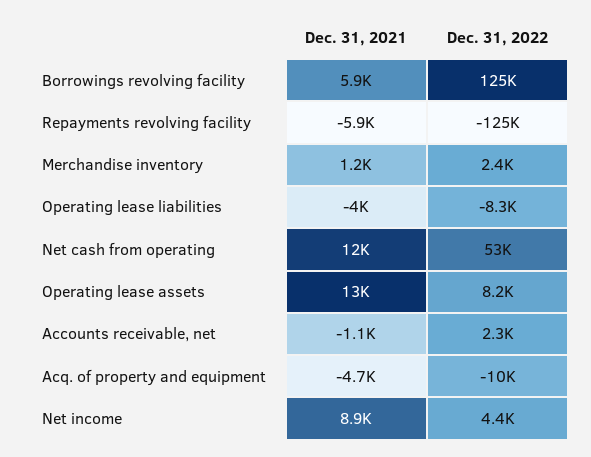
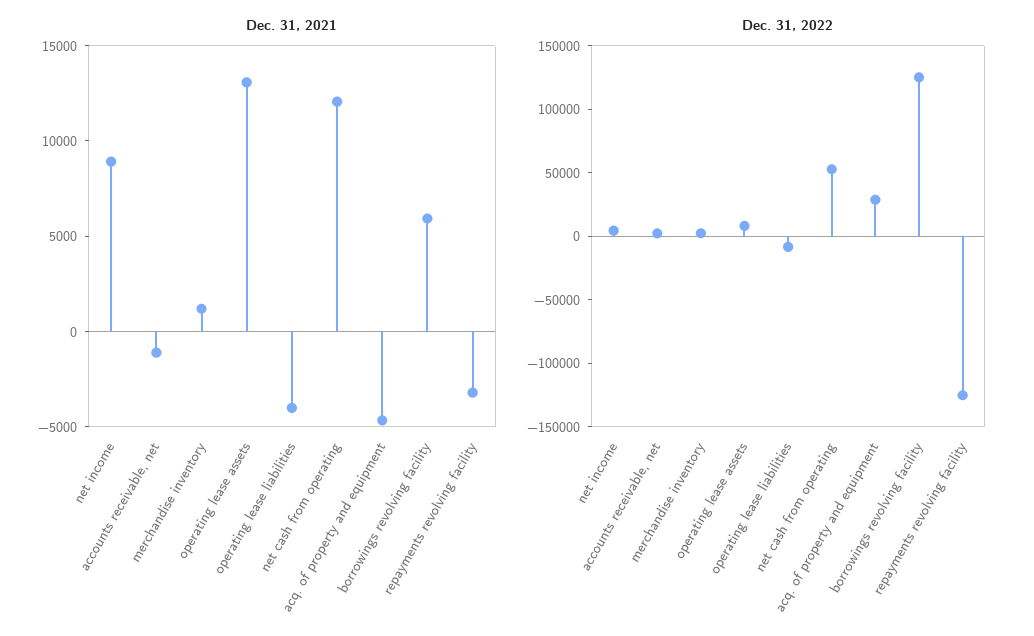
Dec. 31, 2021, Repayments revolving facility: -5900 -> -3000
Dec. 31, 2022, Acq. of property and equipment: -10000 -> 30000

